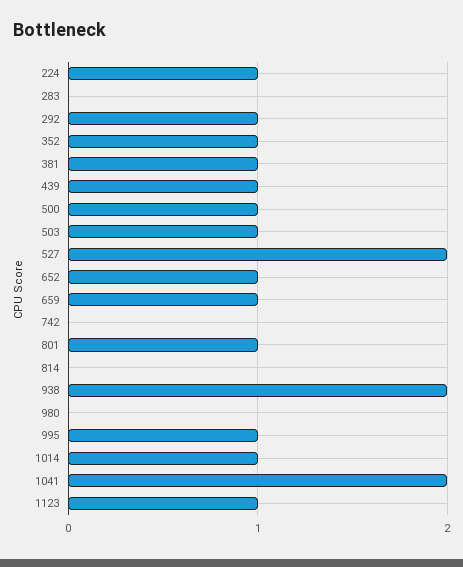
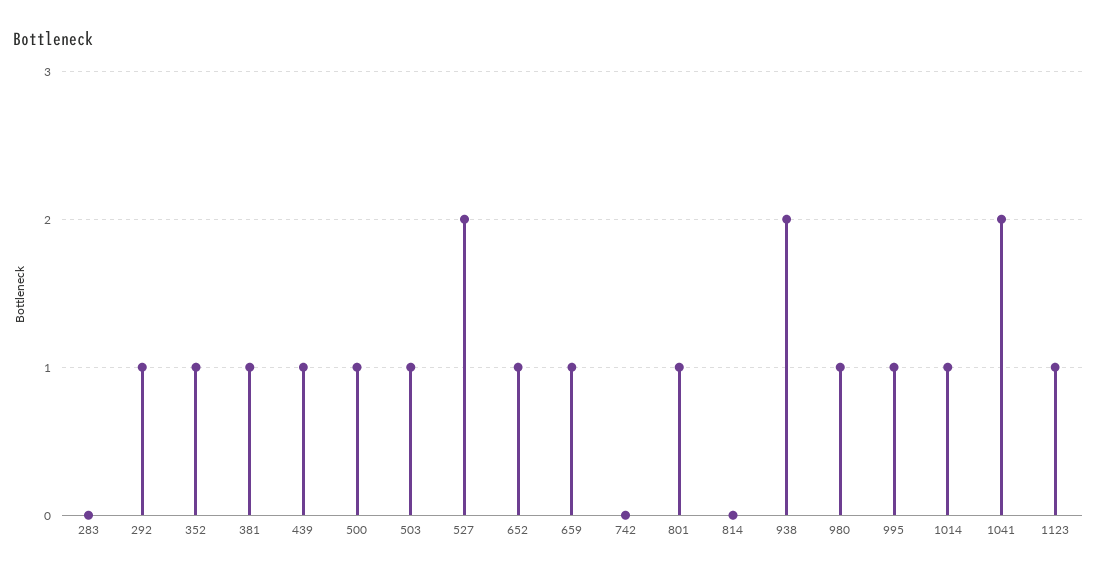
224: 1 -> none
980: 0 -> 1

